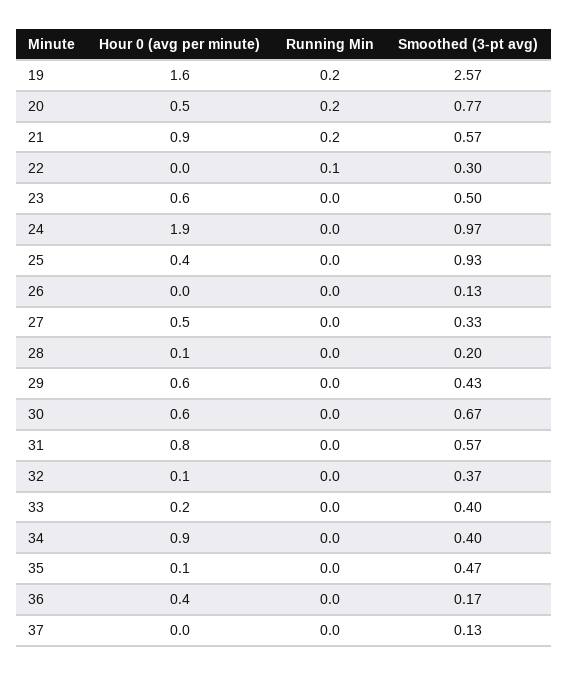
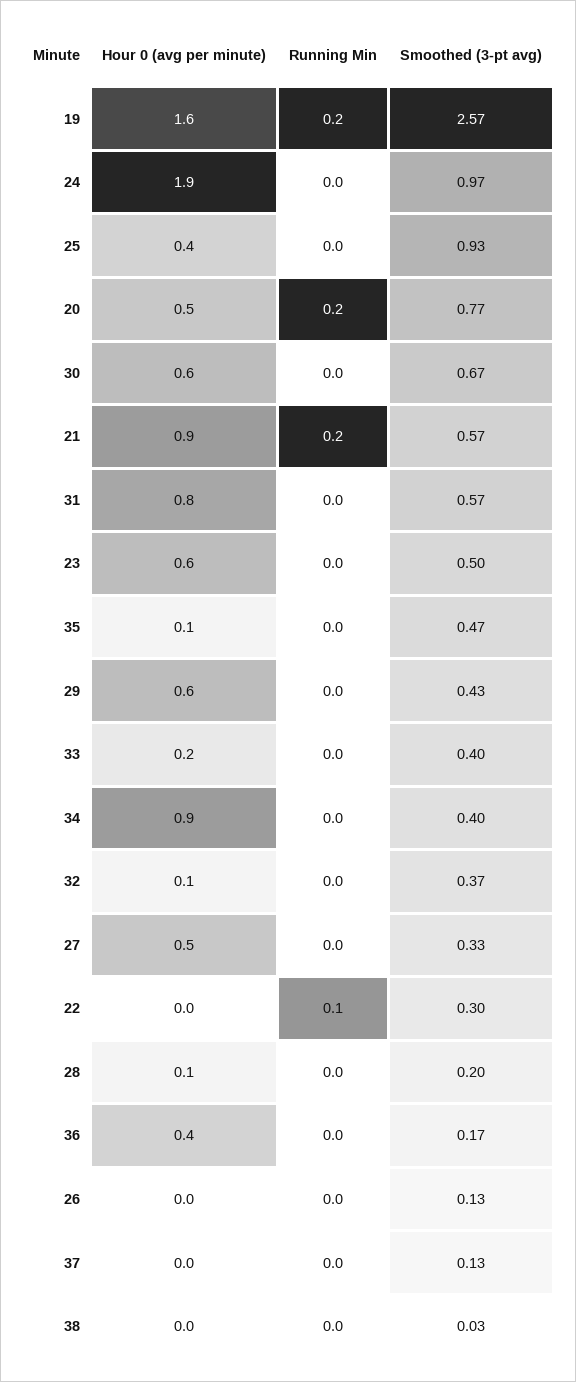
Hour 0 (avg per minute), 38: none -> 0
Running Min, 38: none -> 0
Smoothed (3-pt avg), 38: none -> 0.03

